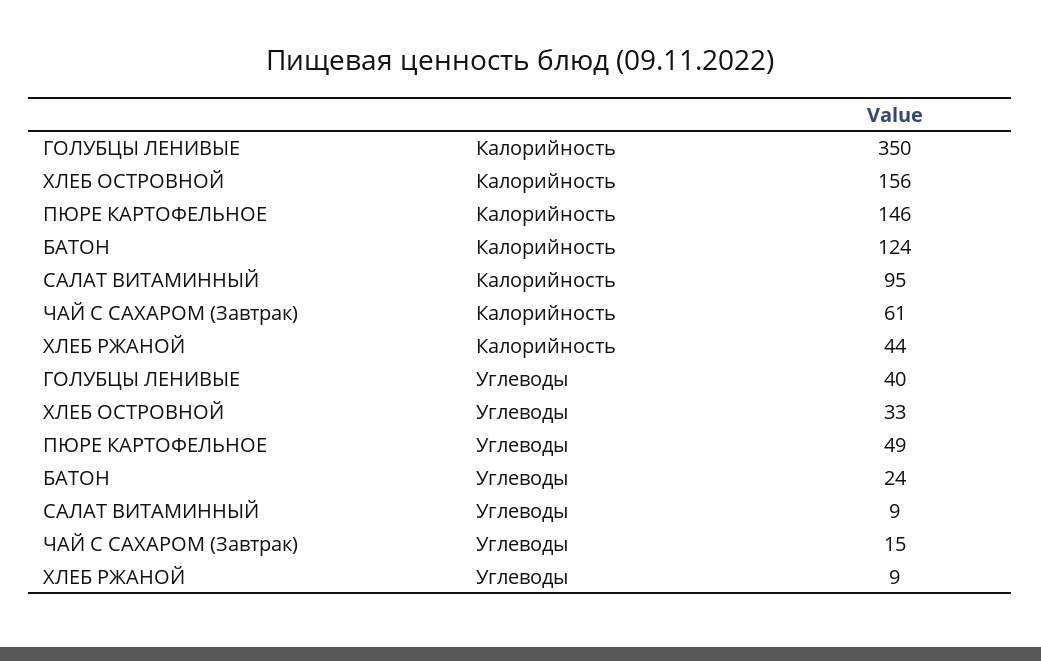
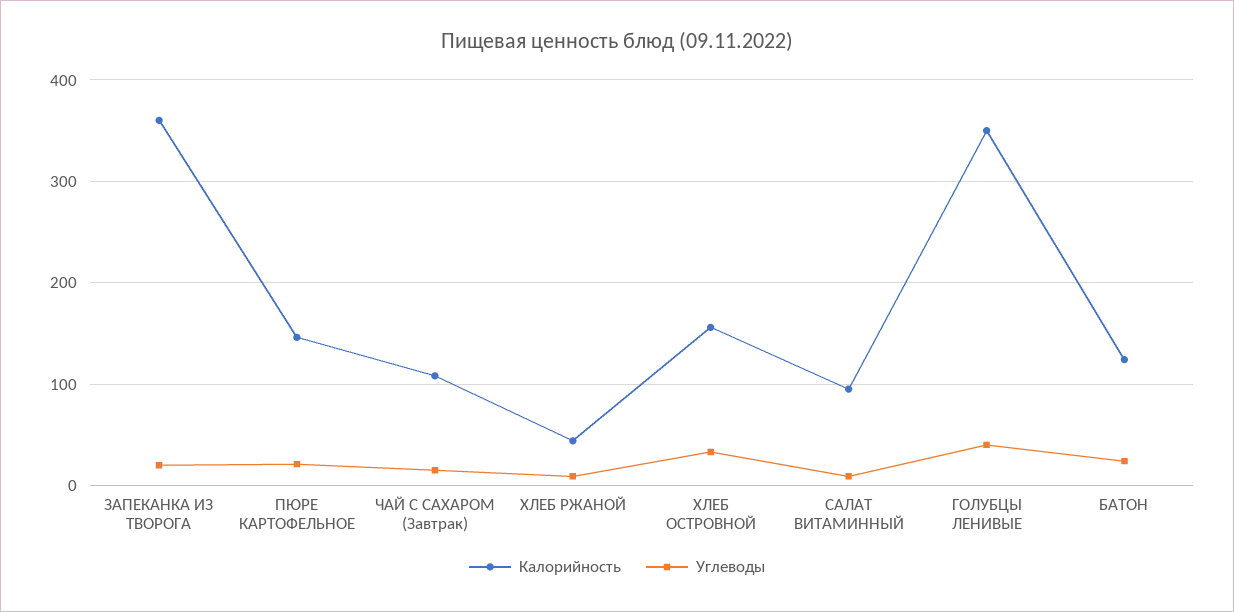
Калорийность, ЧАЙ С САХАРОМ (Завтрак): 61 -> 110
Углеводы, ПЮРЕ КАРТОФЕЛЬНОЕ: 49 -> 20
Калорийность, ЗАПЕКАНКА ИЗ ТВОРОГА: none -> 360
Углеводы, ЗАПЕКАНКА ИЗ ТВОРОГА: none -> 20

